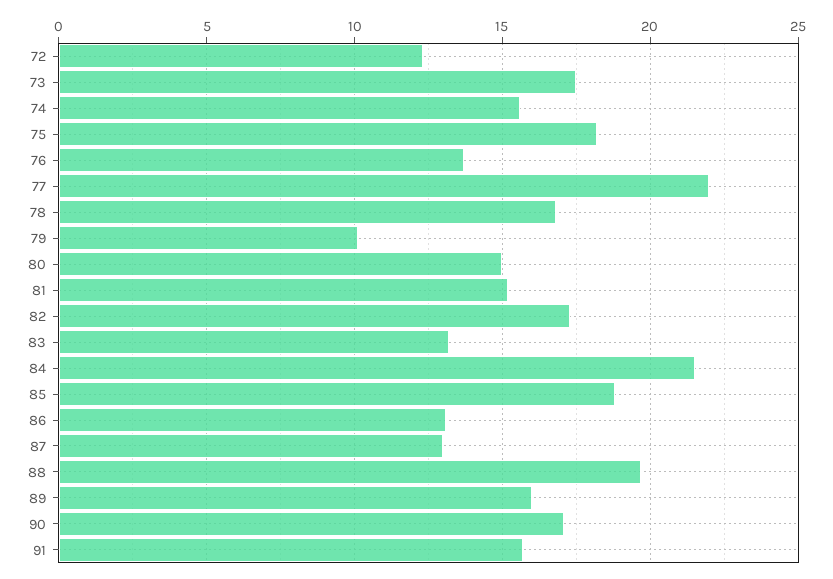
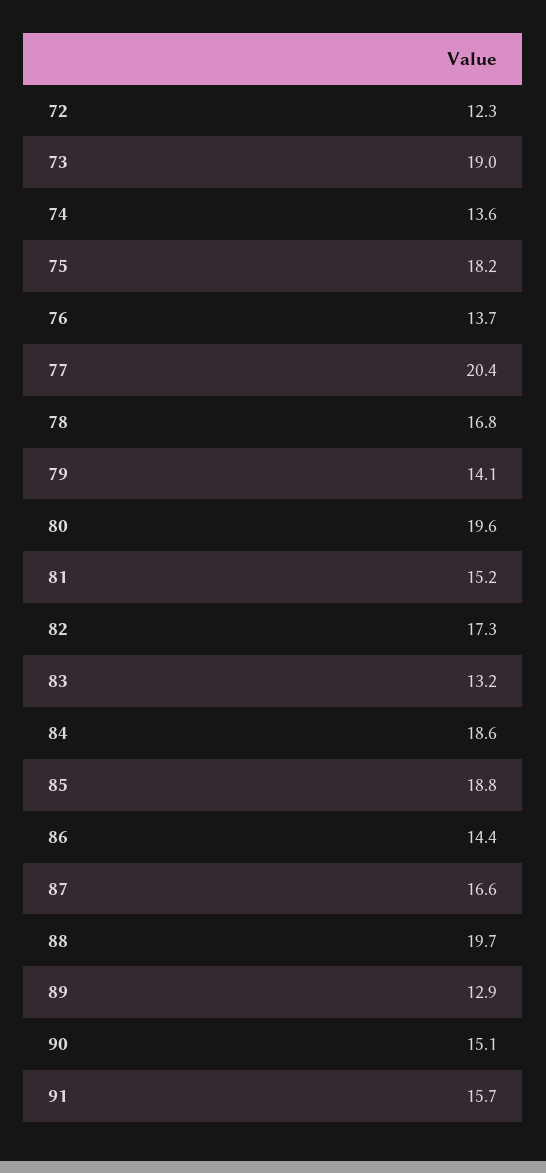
73: 17.5 -> 19
74: 15.5 -> 13.6
77: 22 -> 20.4
79: 10 -> 14.1
80: 15 -> 19.6
84: 21.5 -> 18.6
86: 13 -> 14.4
87: 13 -> 16.6
89: 16 -> 12.9
90: 17 -> 15.1

